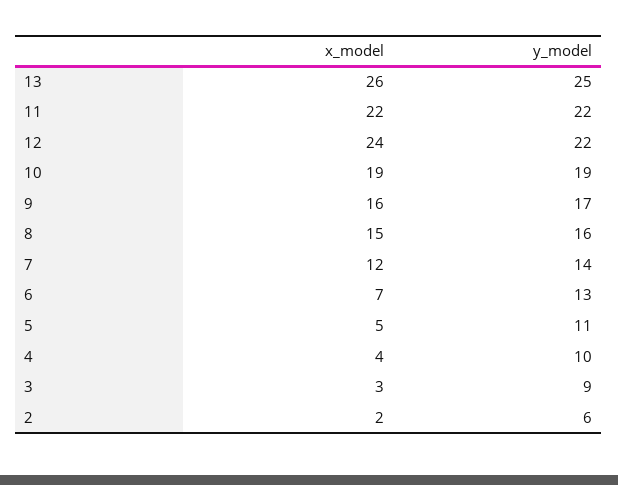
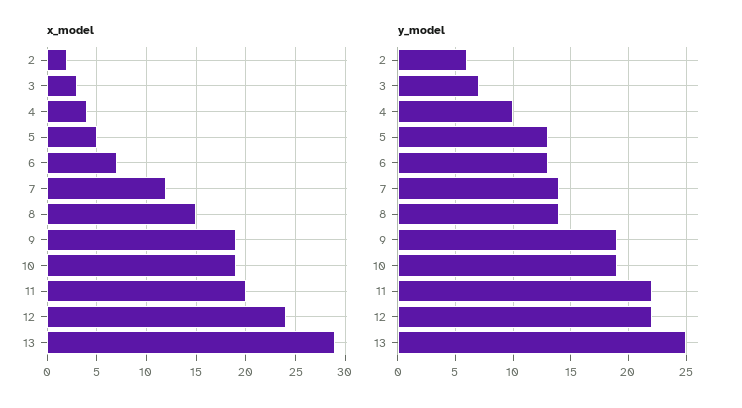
x_model, 13: 26 -> 29
x_model, 11: 22 -> 20
x_model, 9: 16 -> 19
y_model, 9: 17 -> 19
y_model, 8: 16 -> 14
y_model, 5: 11 -> 13
y_model, 3: 9 -> 7

